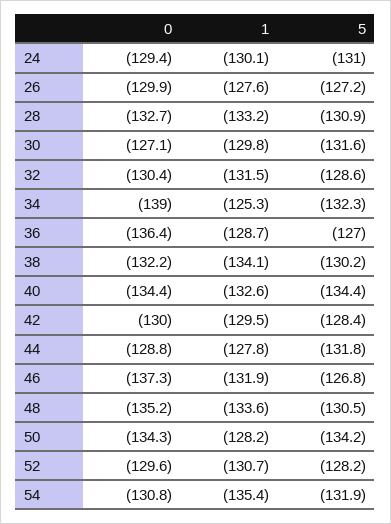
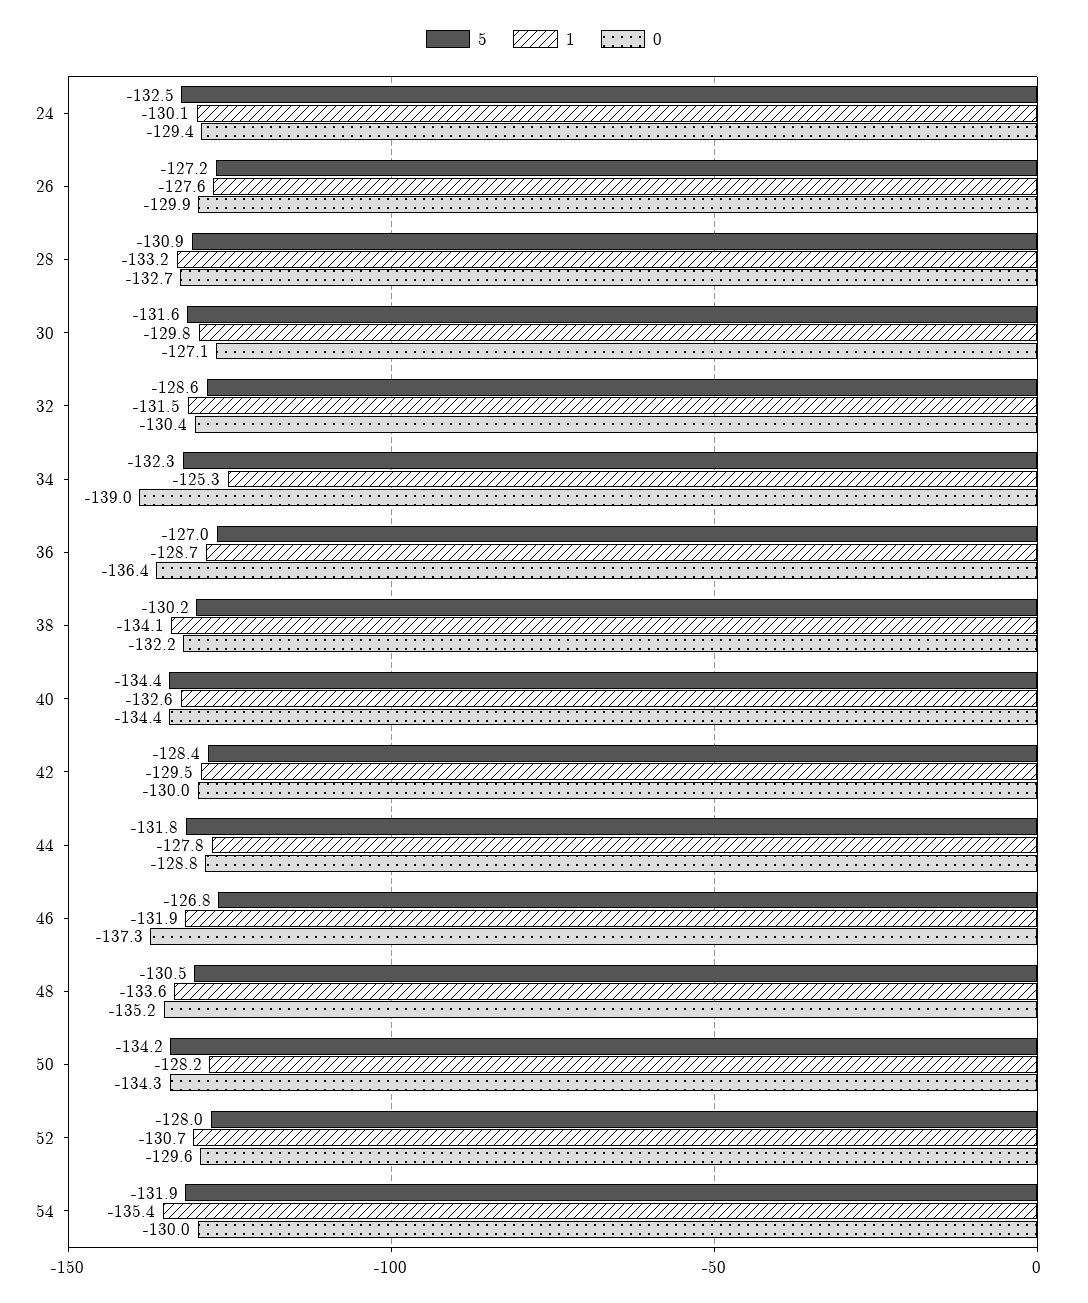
5, 24: -131 -> -132.5
5, 52: -128.2 -> -128
0, 54: -130.8 -> -130

